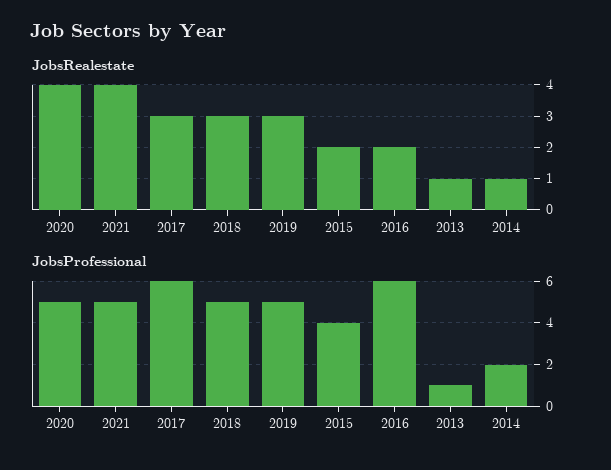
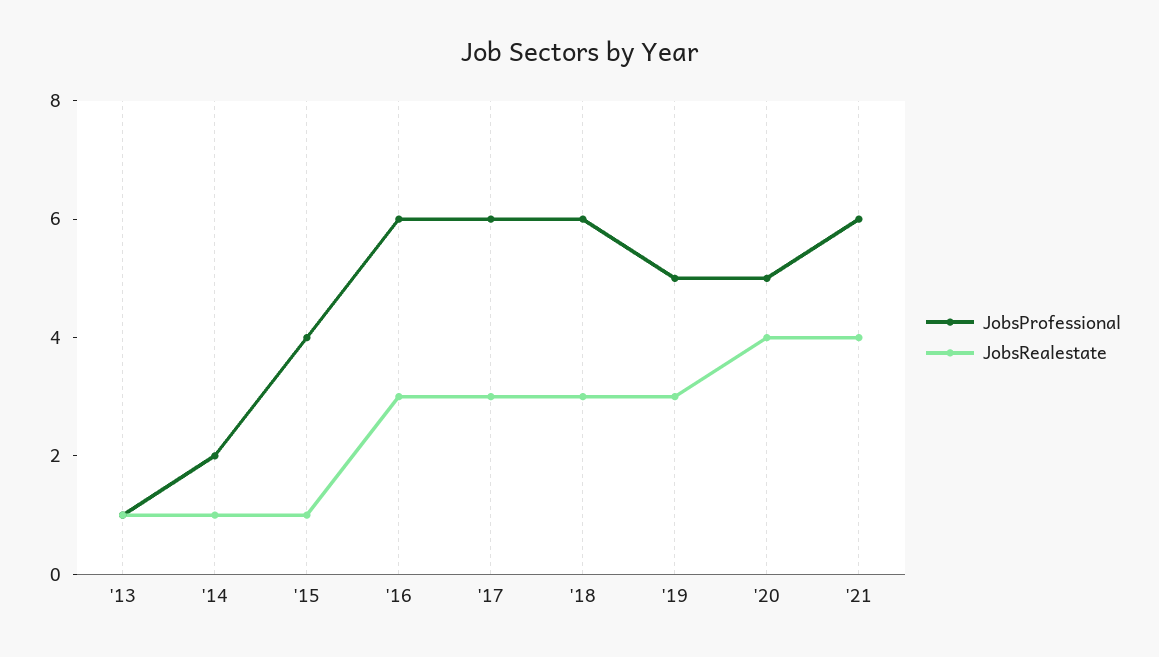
JobsRealestate, 2015: 2 -> 1
JobsRealestate, 2016: 2 -> 3
JobsProfessional, 2021: 5 -> 6
JobsProfessional, 2018: 5 -> 6

